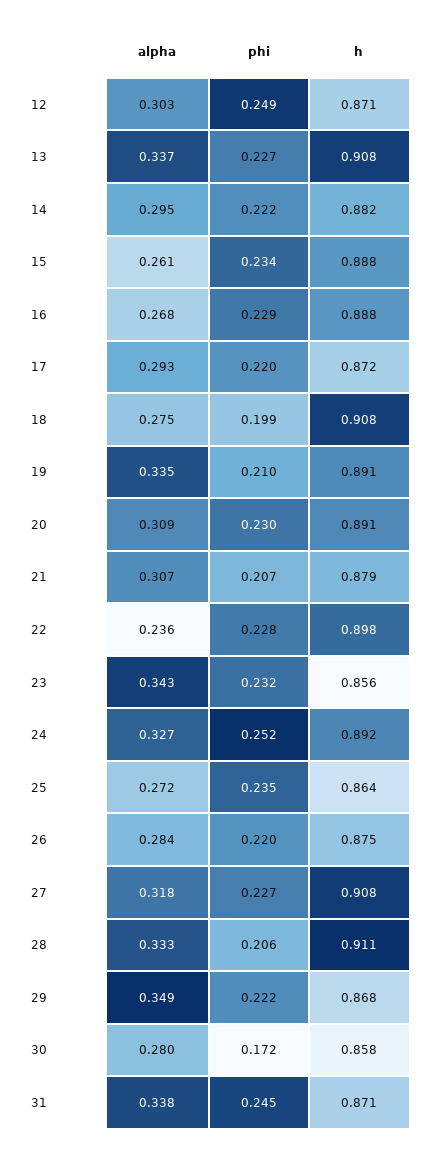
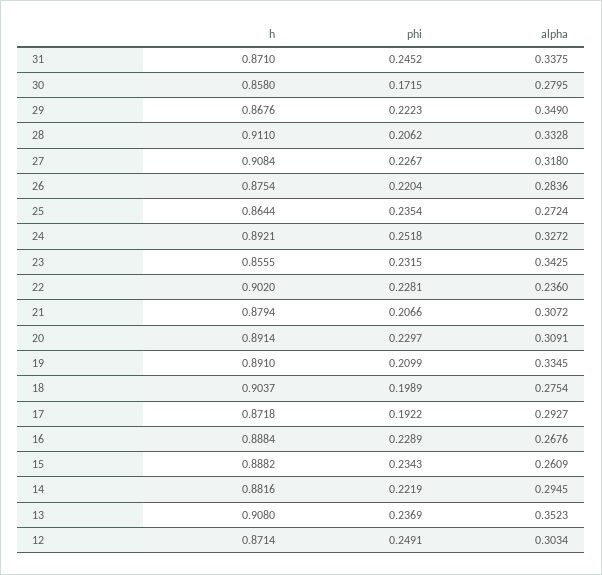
alpha, 13: 0.337 -> 0.3523
phi, 13: 0.227 -> 0.2369
phi, 17: 0.22 -> 0.1922
h, 18: 0.908 -> 0.9037
h, 22: 0.898 -> 0.902

